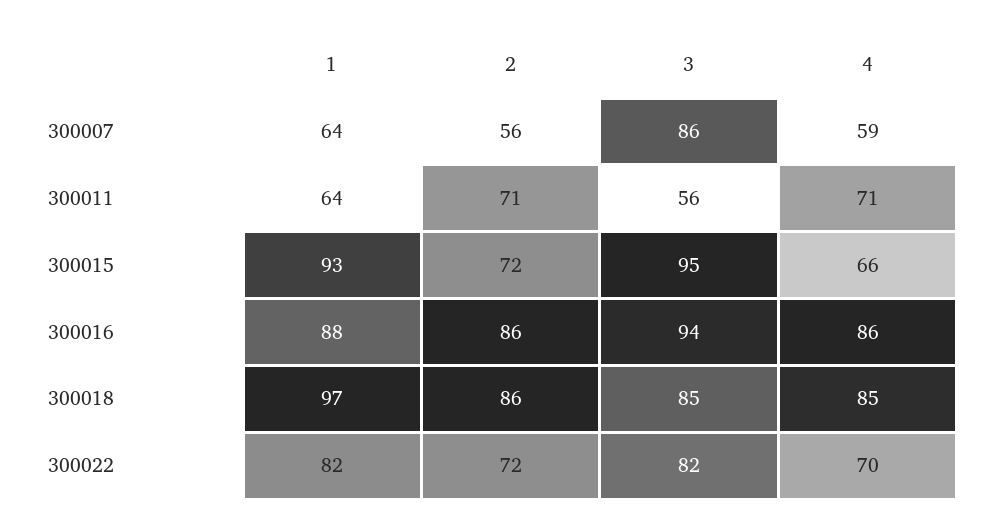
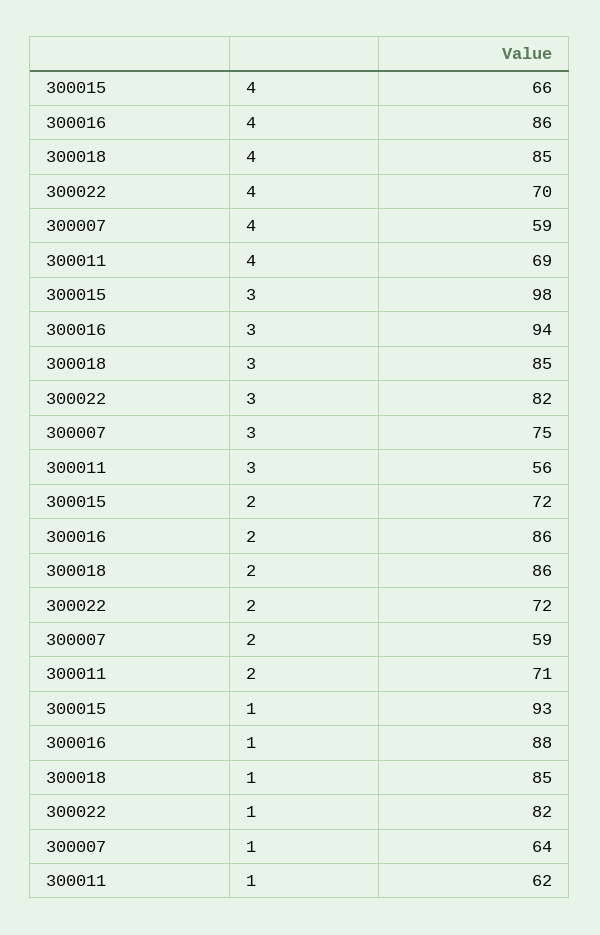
2, 300007: 56 -> 59
3, 300007: 86 -> 75
1, 300011: 64 -> 62
4, 300011: 71 -> 69
3, 300015: 95 -> 98
1, 300018: 97 -> 85

